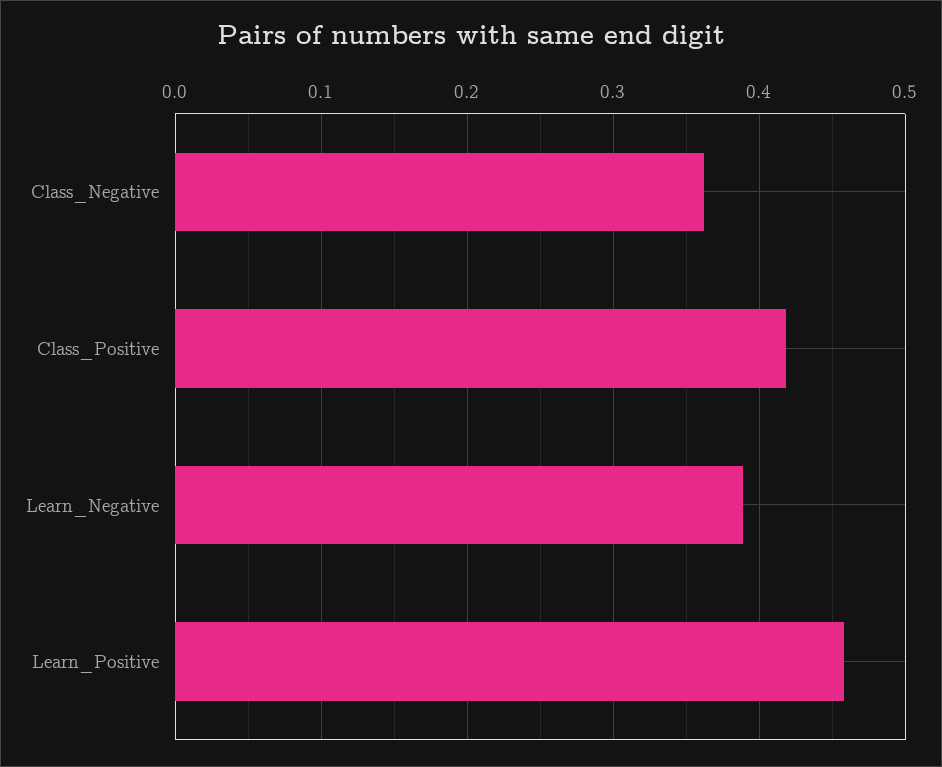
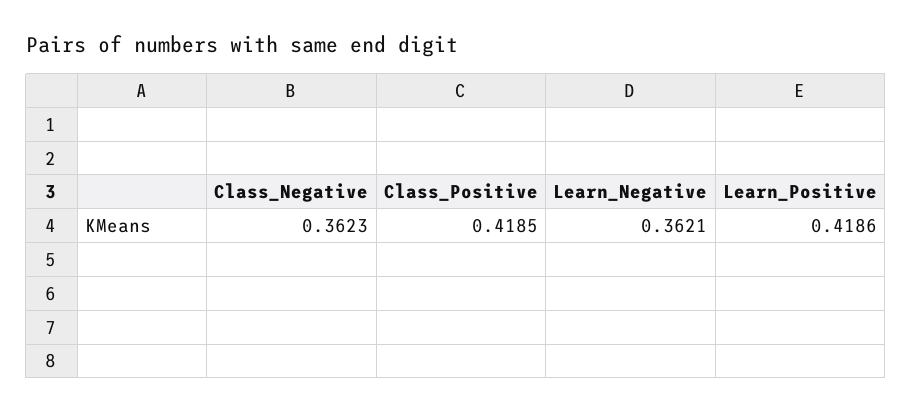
Learn_Negative: 0.39 -> 0.3621
Learn_Positive: 0.46 -> 0.4186

